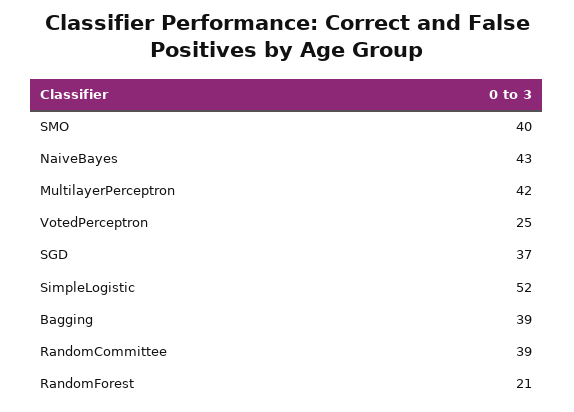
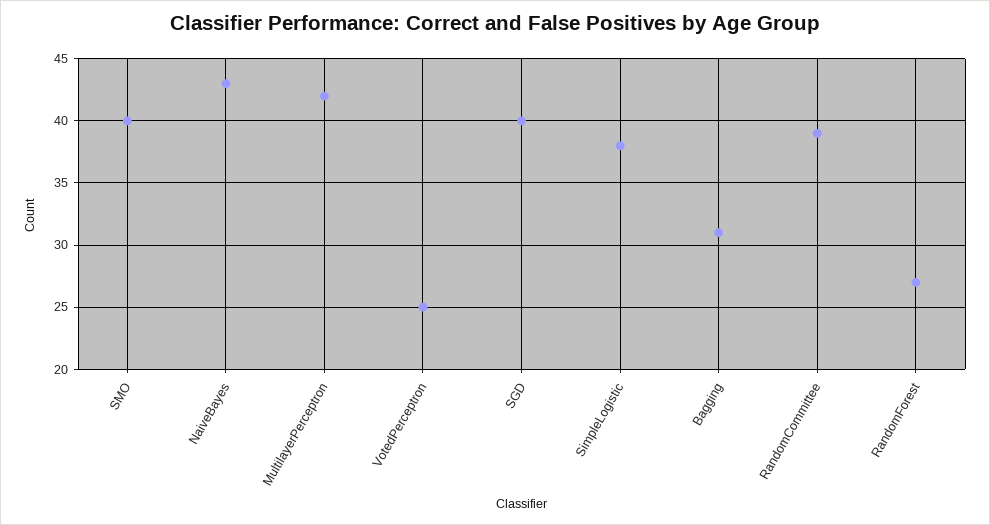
SGD: 37 -> 40
SimpleLogistic: 52 -> 38
Bagging: 39 -> 31
RandomForest: 21 -> 27

